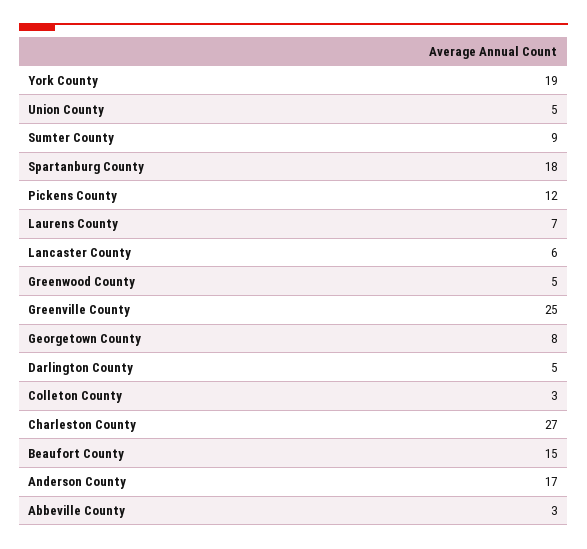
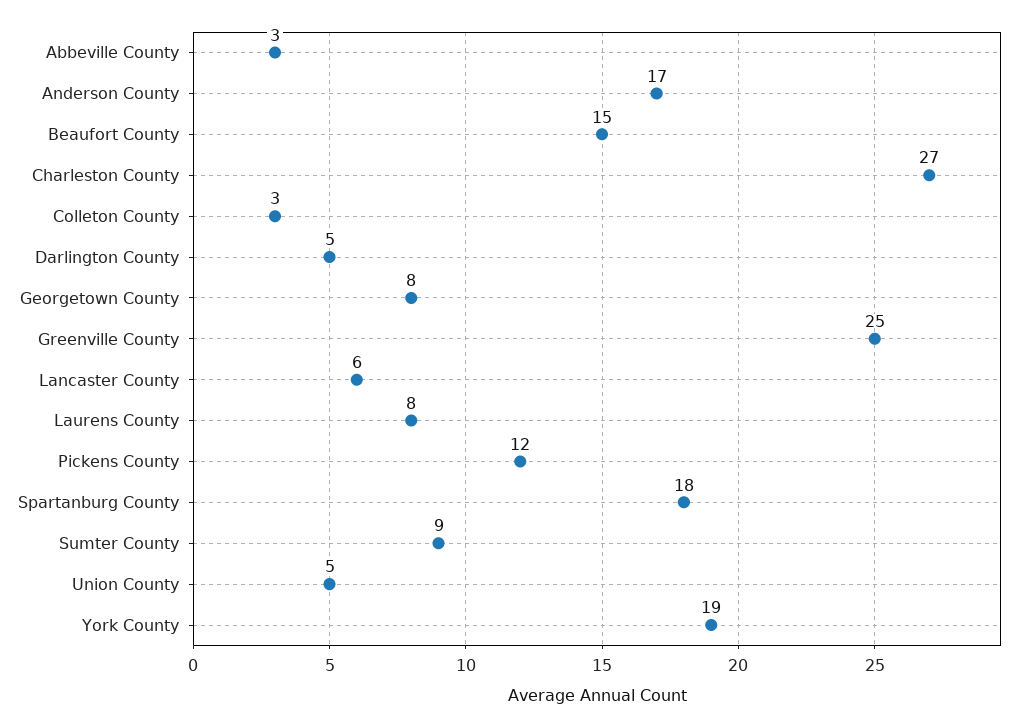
Laurens County: 7 -> 8
Greenwood County: 5 -> none

